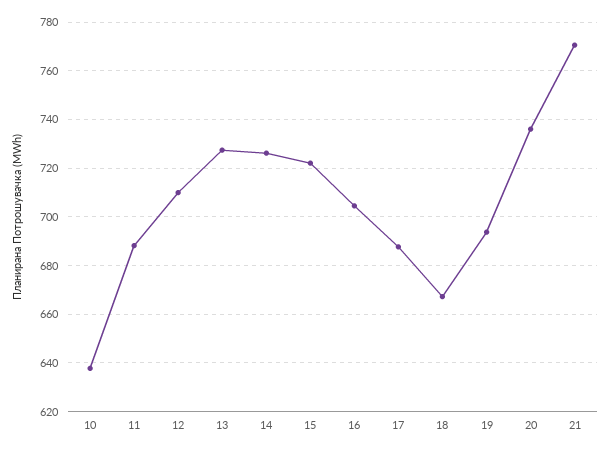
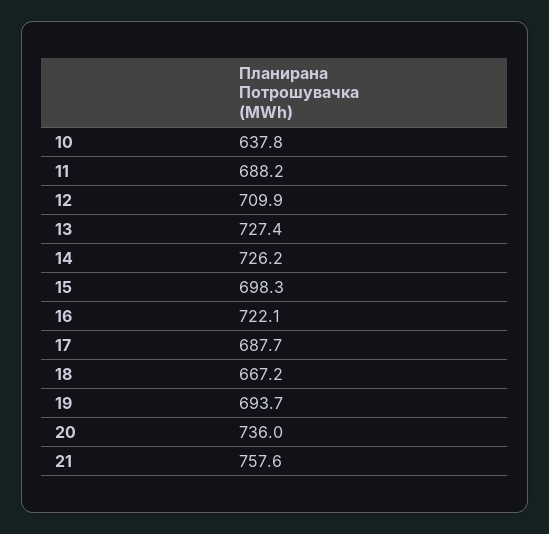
15: 722.5 -> 698.3
16: 705 -> 722.1
21: 770 -> 757.6

